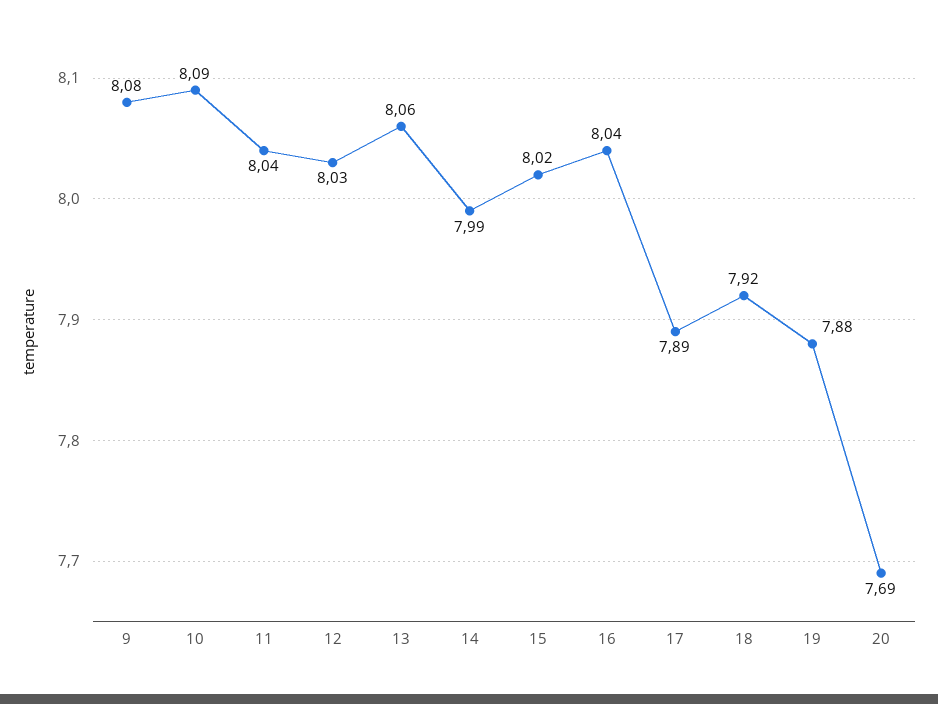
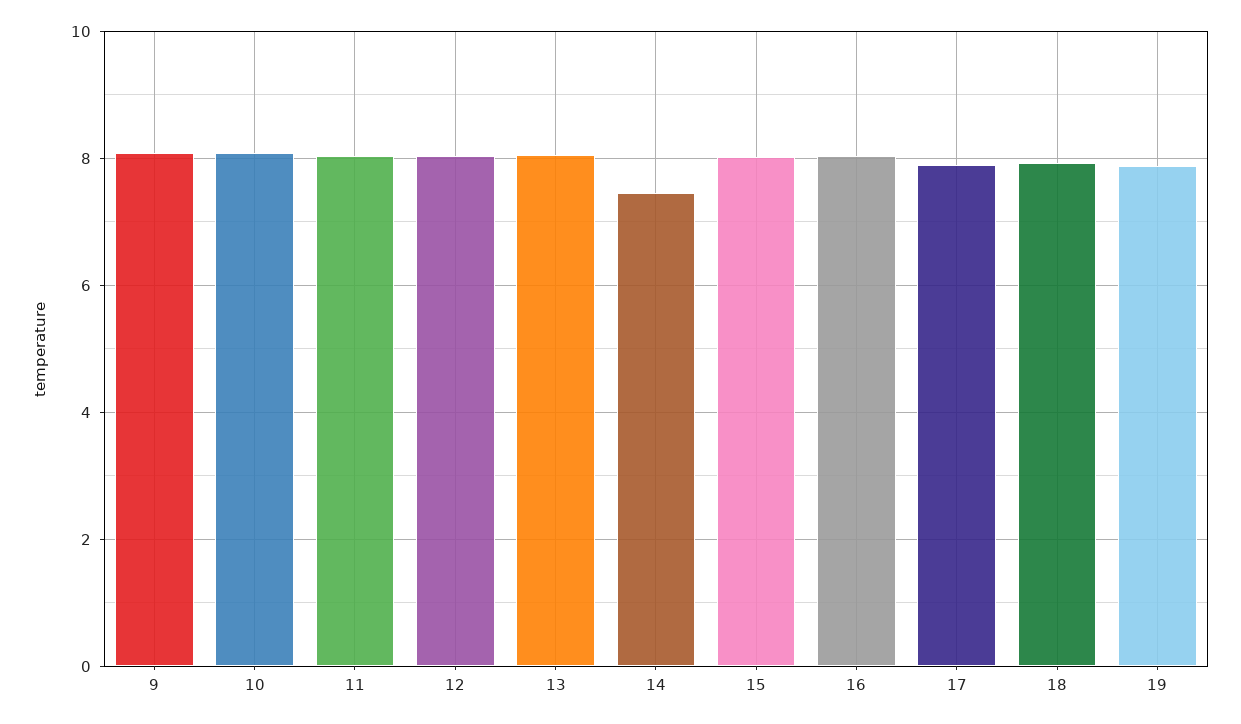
14: 7.99 -> 7.4
20: 7.69 -> none

